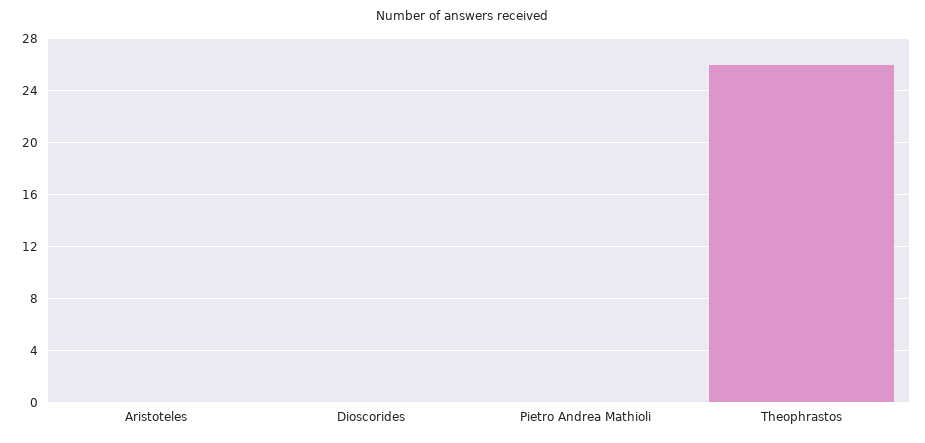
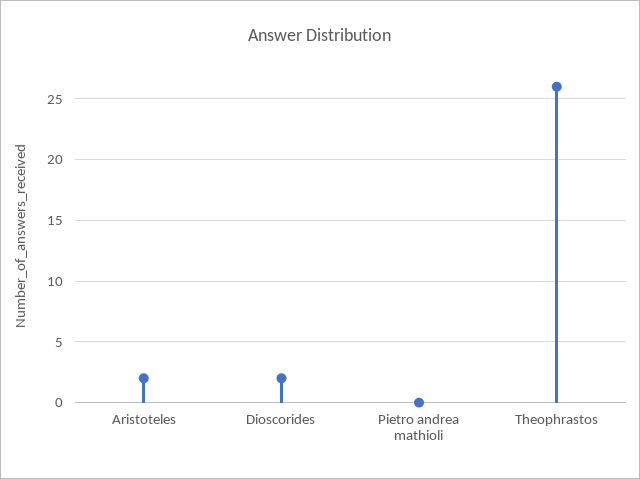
Aristoteles: 0 -> 2
Dioscorides: 0 -> 2

